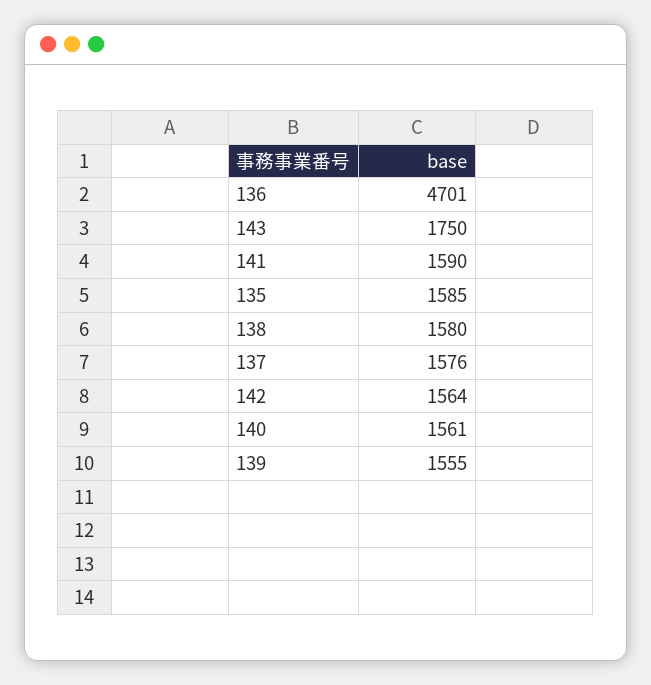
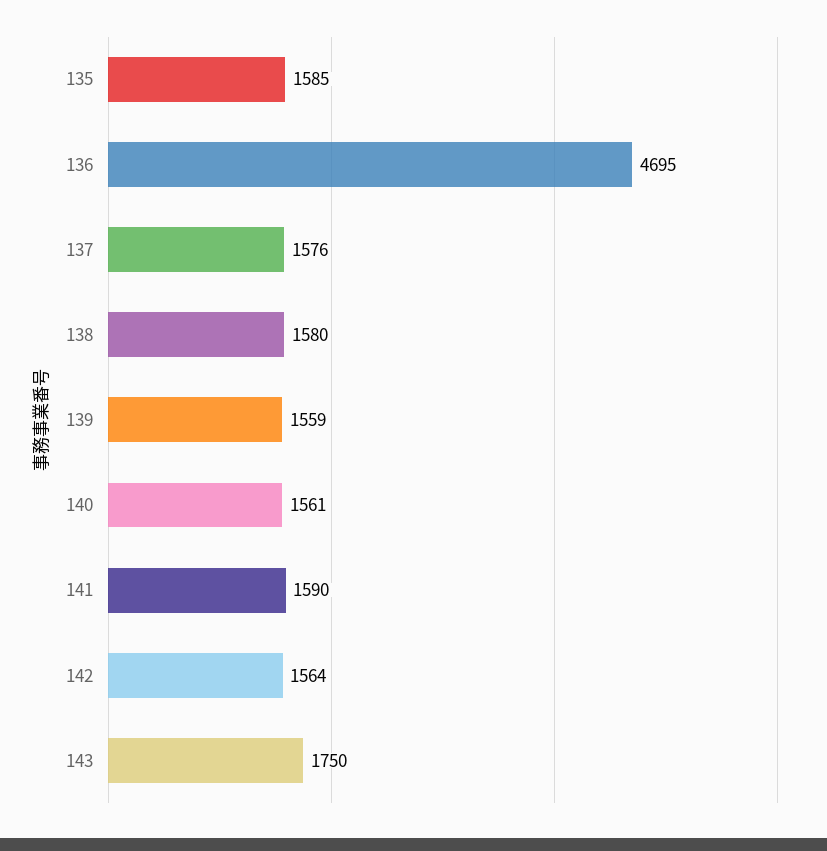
136: 4701 -> 4695
139: 1555 -> 1559

